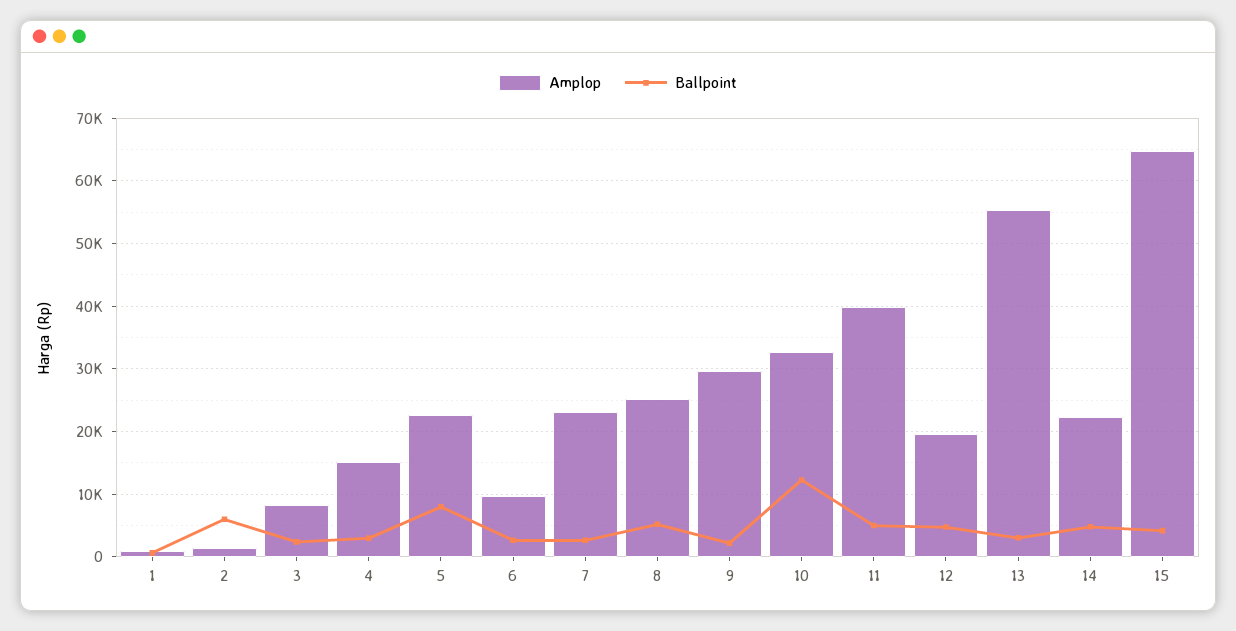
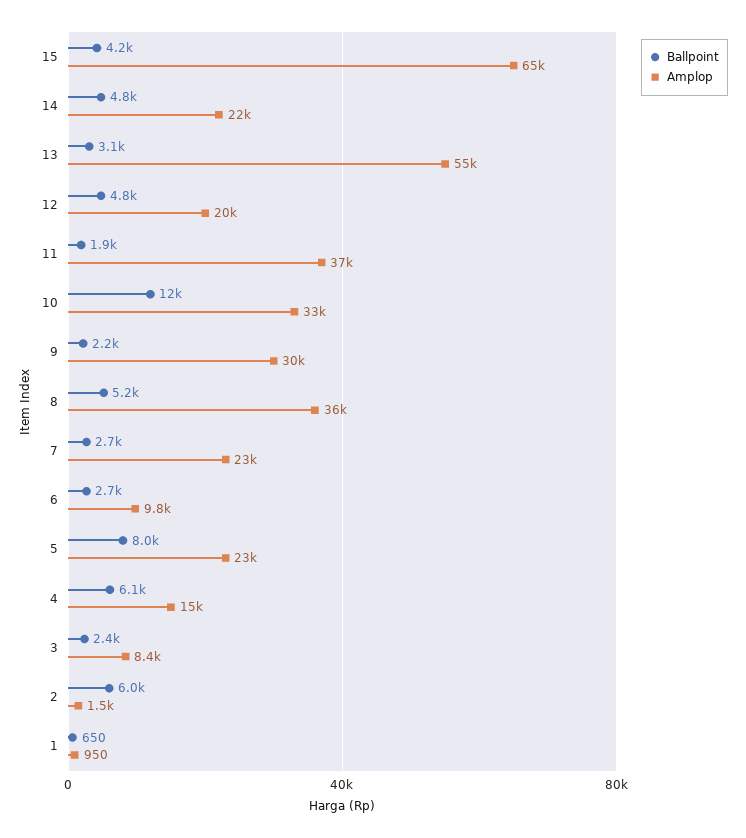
Ballpoint, 4: 3000 -> 6100
Amplop, 8: 25000 -> 36000
Amplop, 11: 40000 -> 37000
Ballpoint, 11: 5000 -> 1900

